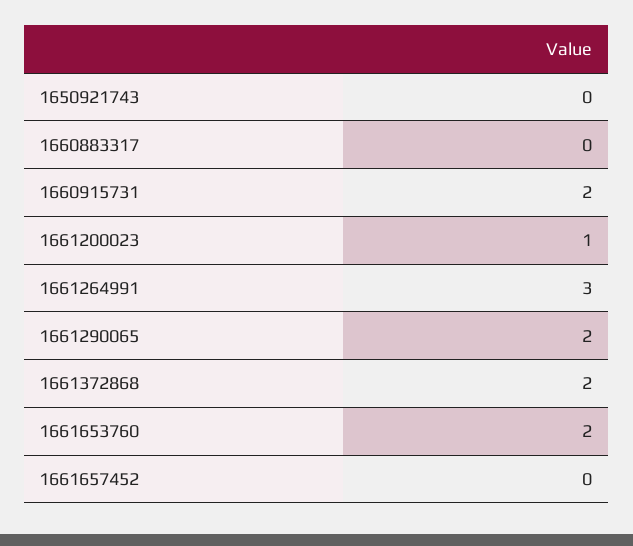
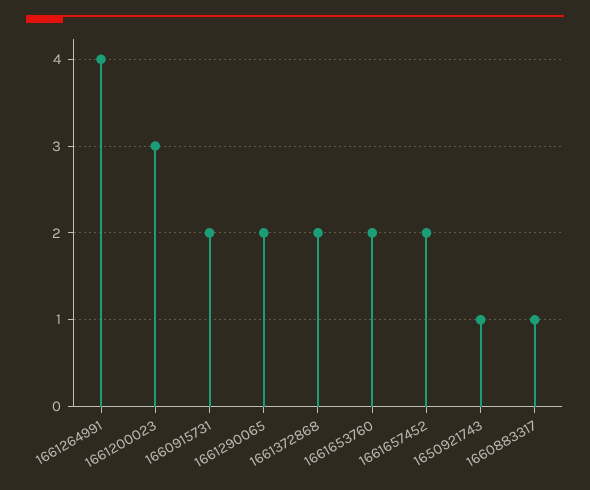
1650921743: 0 -> 1
1660883317: 0 -> 1
1661200023: 1 -> 3
1661264991: 3 -> 4
1661657452: 0 -> 2

